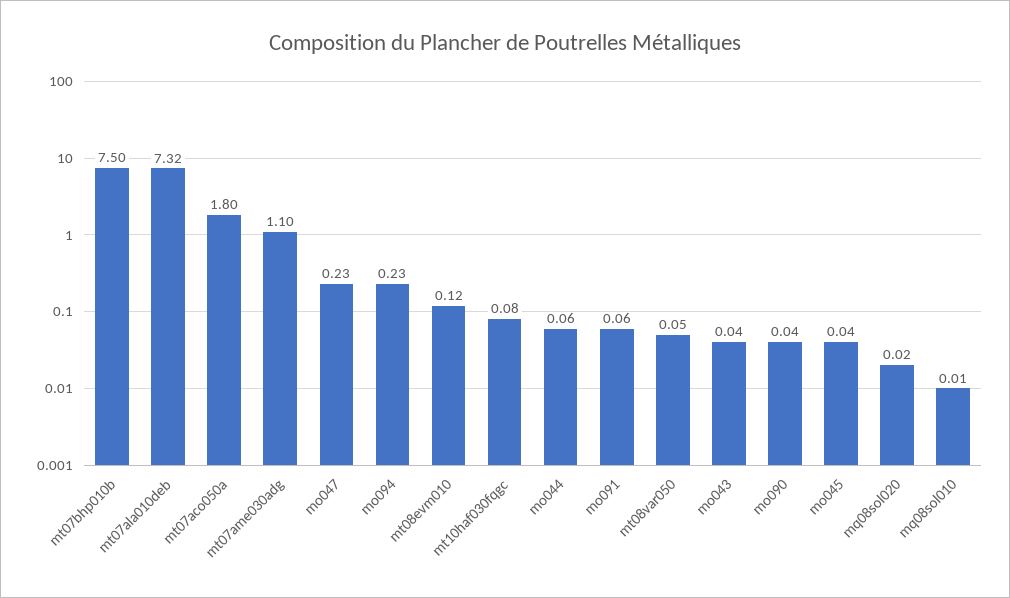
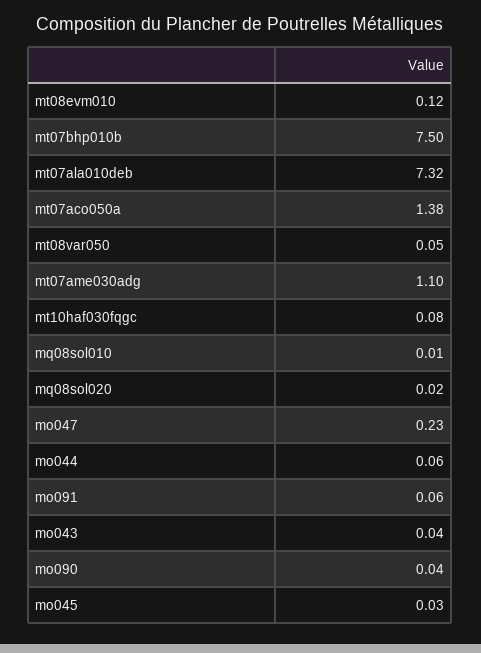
mt07aco050a: 1.8 -> 1.38
mo094: 0.23 -> none
mo045: 0.04 -> 0.03

